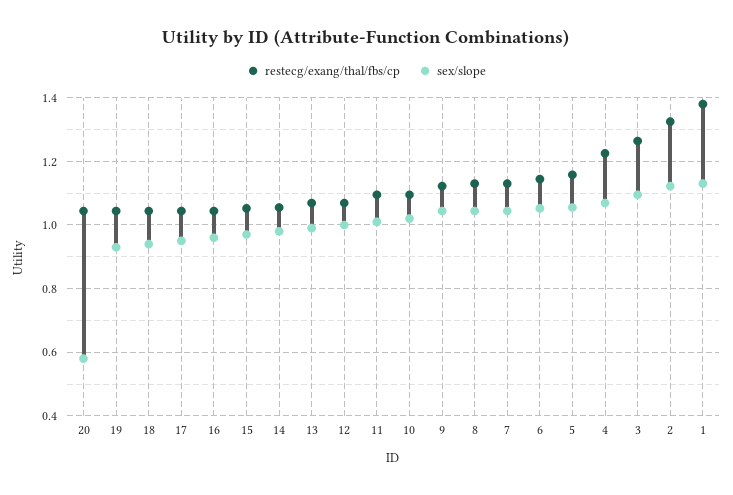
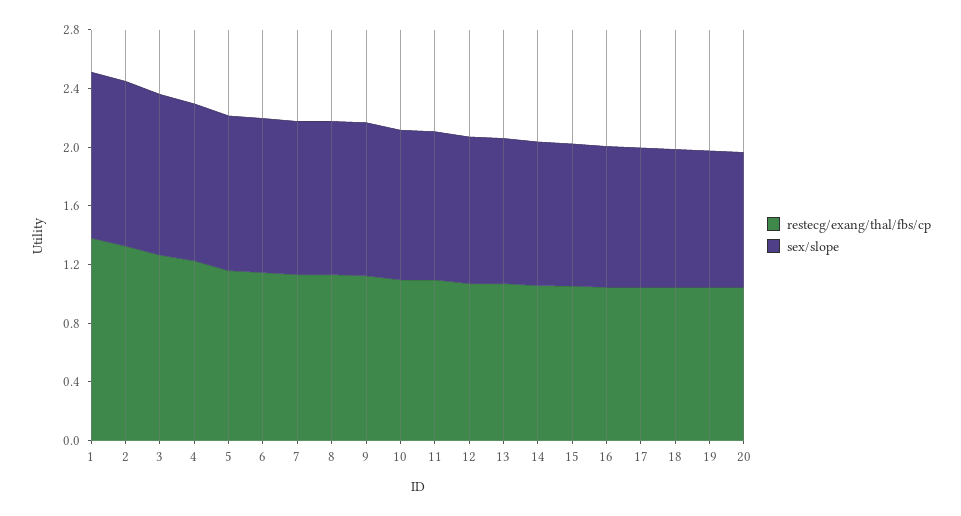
sex/slope, 20: 0.58 -> 0.9

